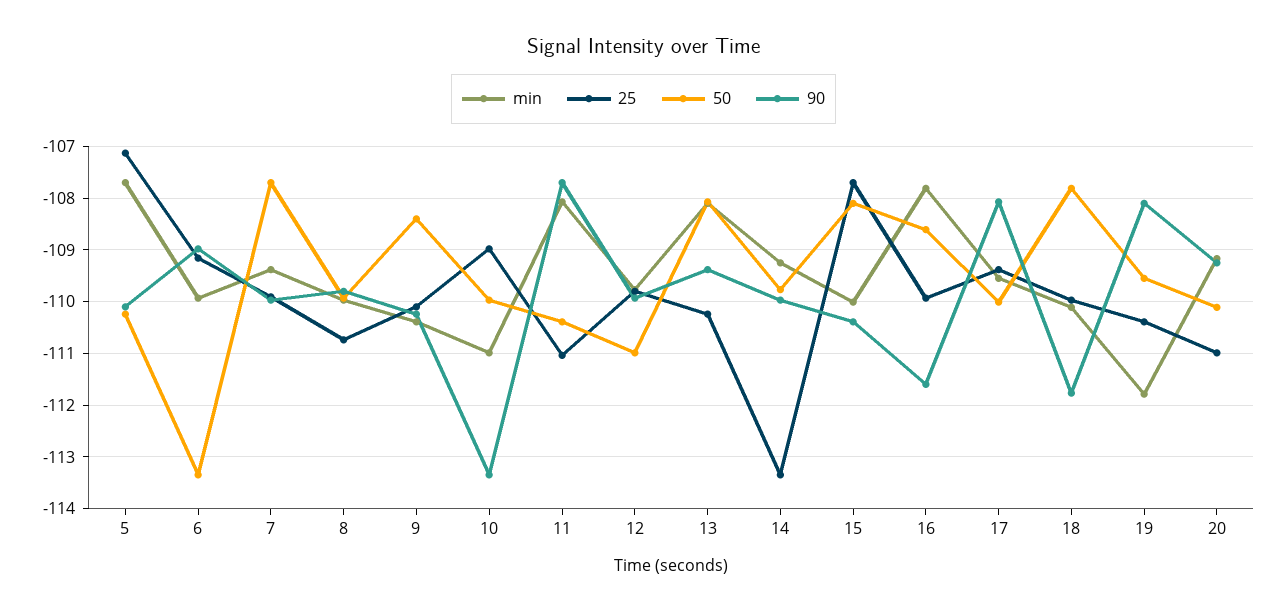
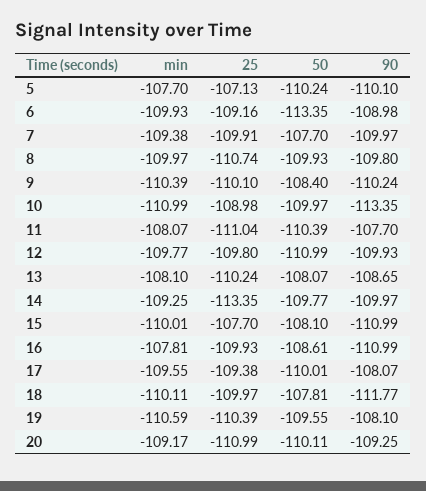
90, 13: -109.4 -> -108.65
90, 15: -110.4 -> -110.99
90, 16: -111.6 -> -110.99
min, 19: -111.8 -> -110.59

